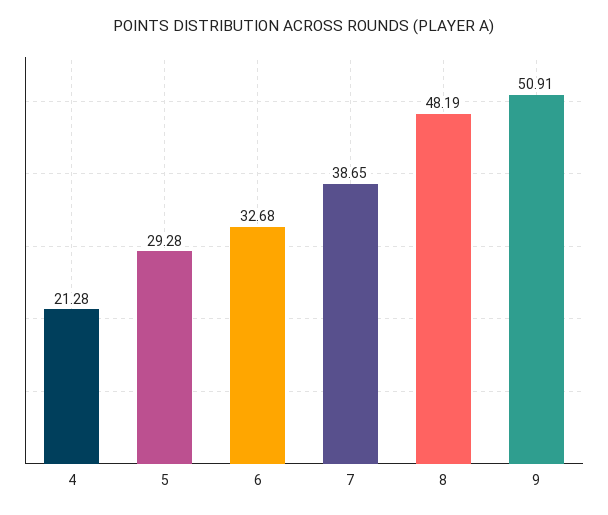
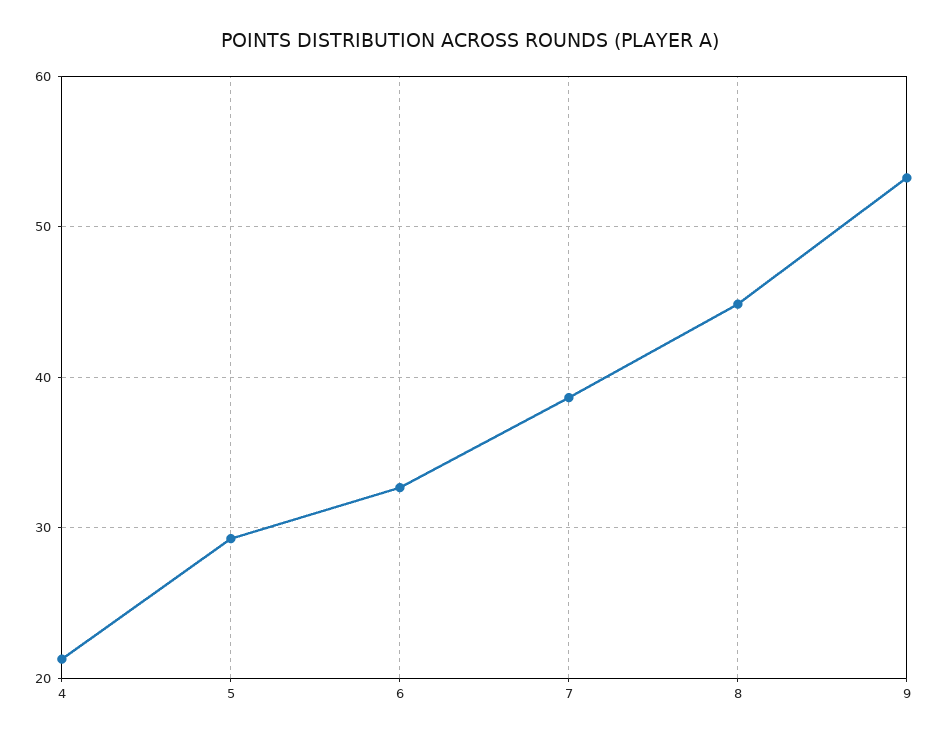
8: 48.19 -> 45
9: 50.91 -> 53

